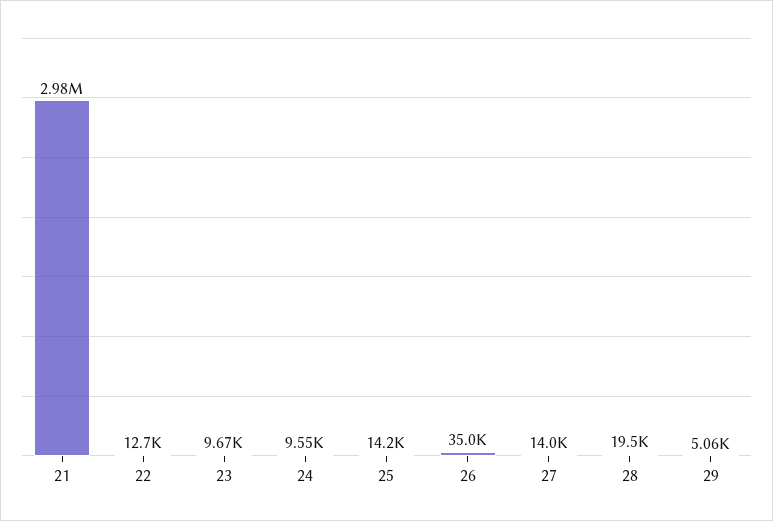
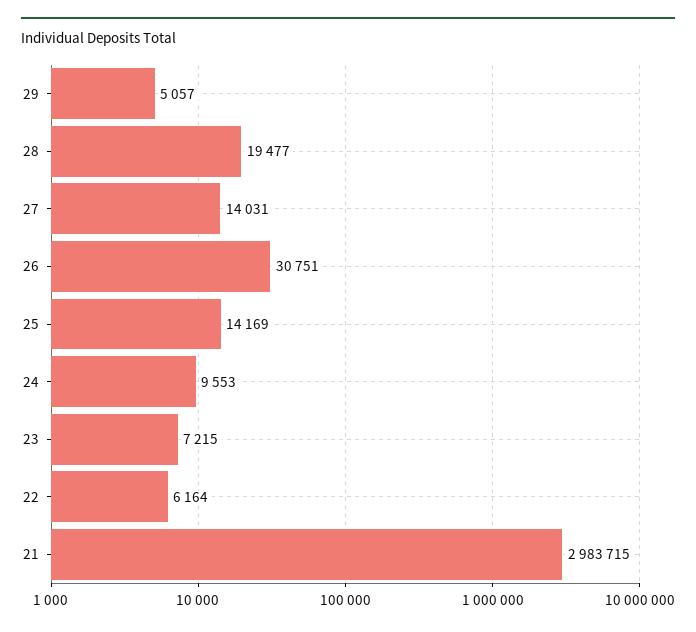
22: 12700 -> 6164
23: 9670 -> 7215
26: 35000 -> 30751

